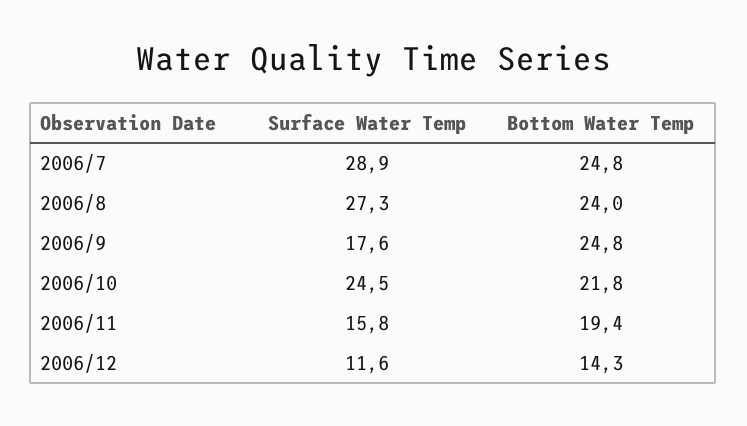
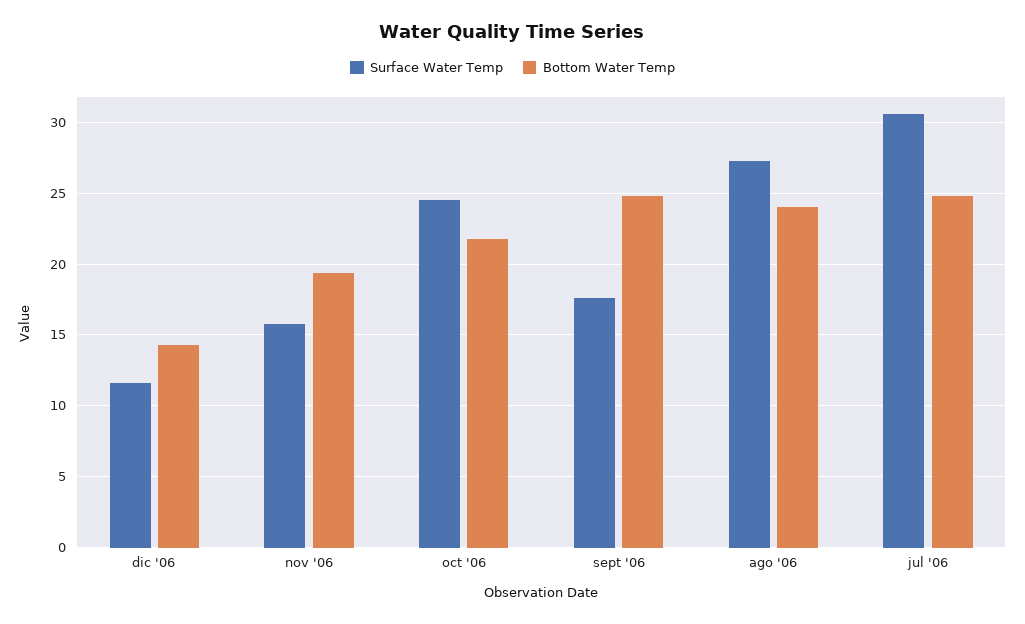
Surface Water Temp, 2006/7: 28.9 -> 30.5

